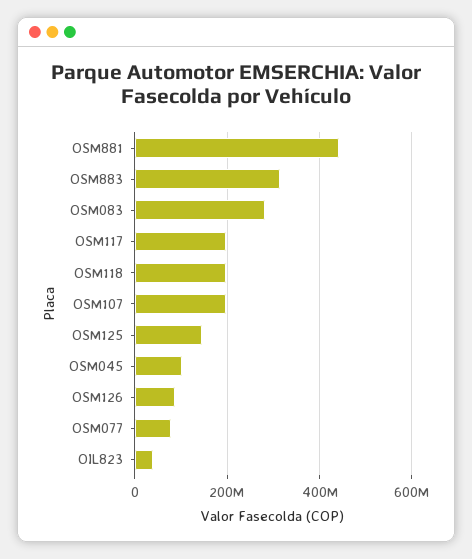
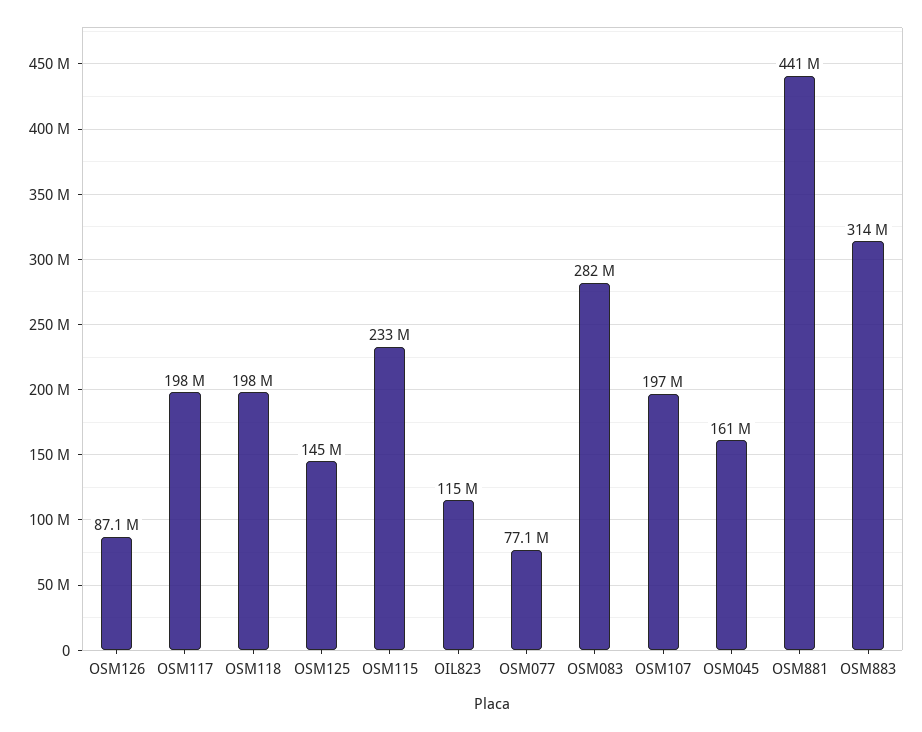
OSM045: 100000000 -> 161000000
OIL823: 40000000 -> 115000000
OSM115: none -> 233000000

